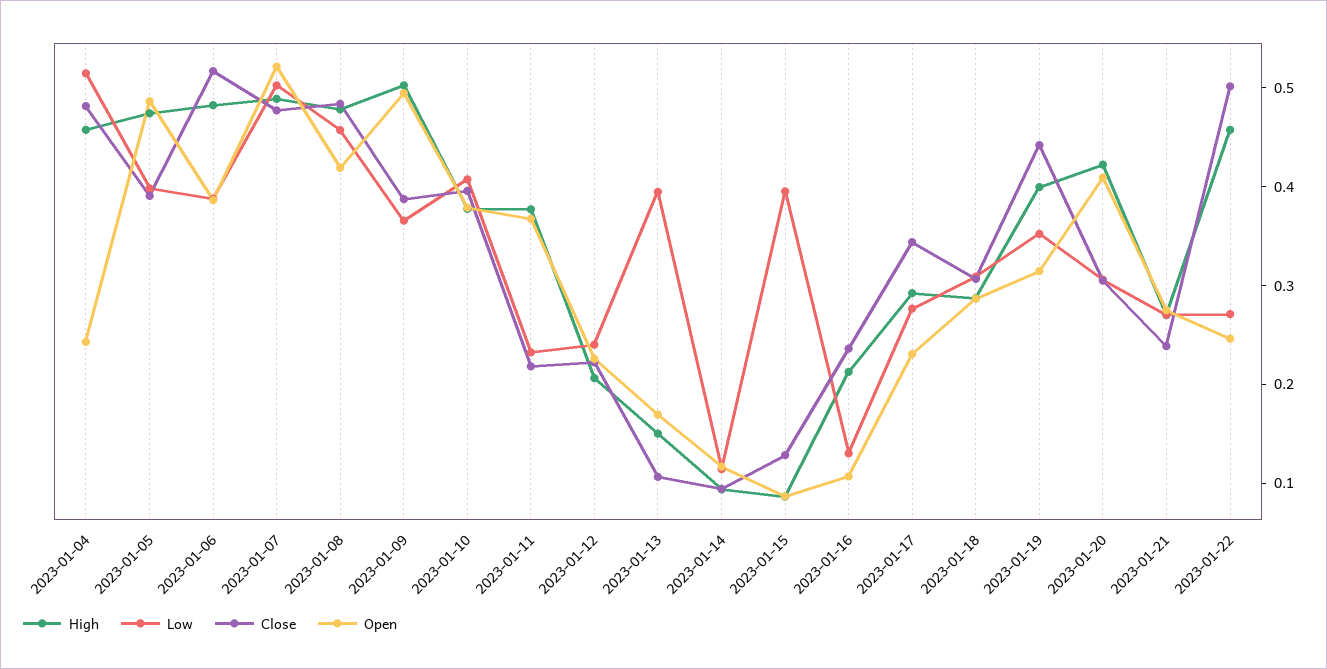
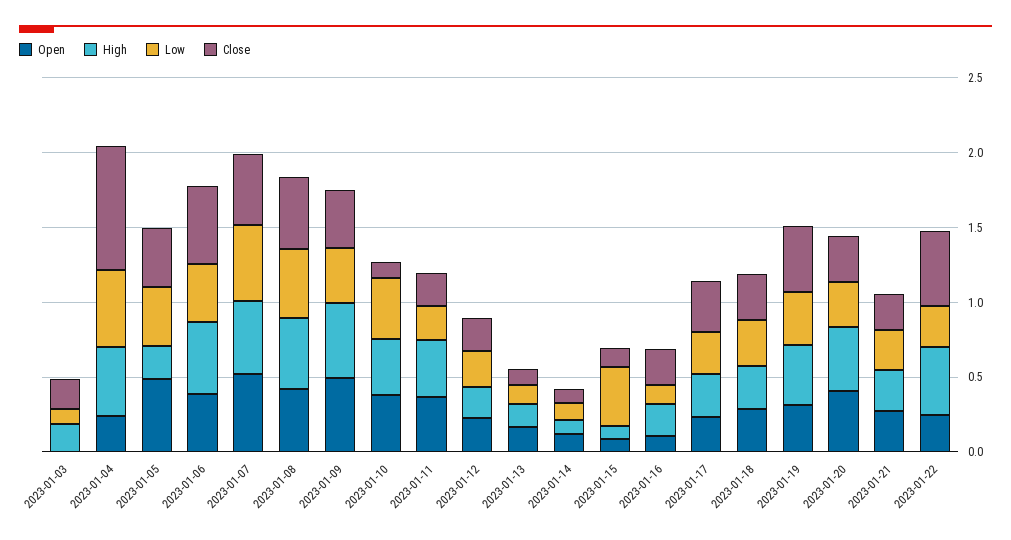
Close, 2023-01-04: 0.48 -> 0.8
High, 2023-01-05: 0.48 -> 0.2
Close, 2023-01-10: 0.4 -> 0.1
Low, 2023-01-13: 0.4 -> 0.1
Open, 2023-01-03: none -> 0
High, 2023-01-03: none -> 0.2
Low, 2023-01-03: none -> 0.1
Close, 2023-01-03: none -> 0.2

